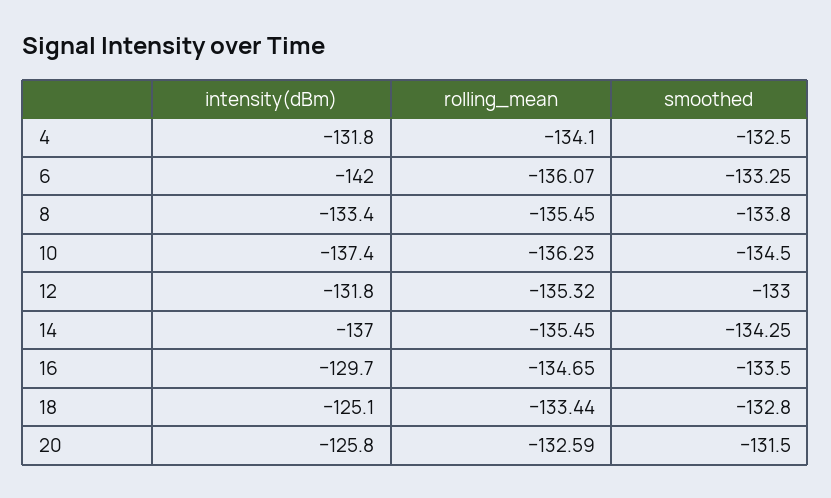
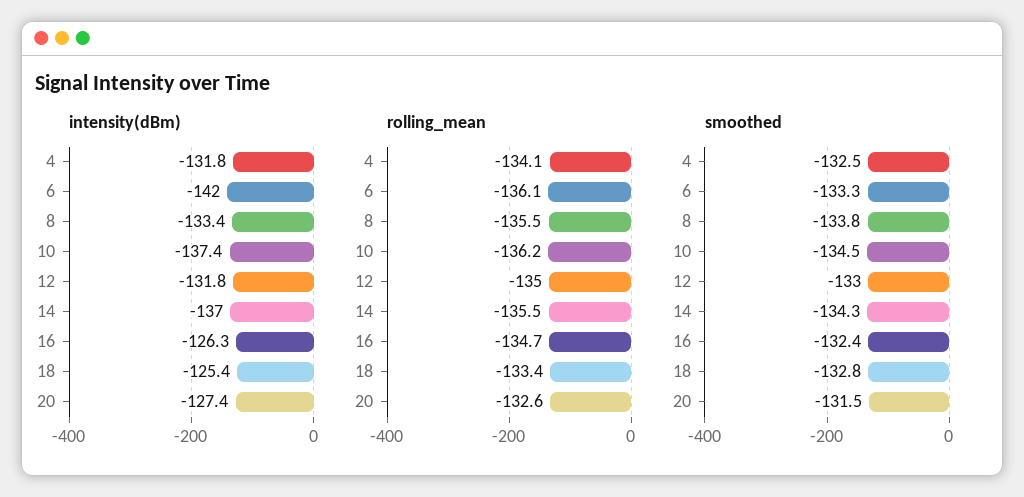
rolling_mean, 12: -135.32 -> -135
intensity(dBm), 16: -129.7 -> -126.3
smoothed, 16: -133.5 -> -132.4
intensity(dBm), 18: -125.1 -> -125.4
intensity(dBm), 20: -125.8 -> -127.4

